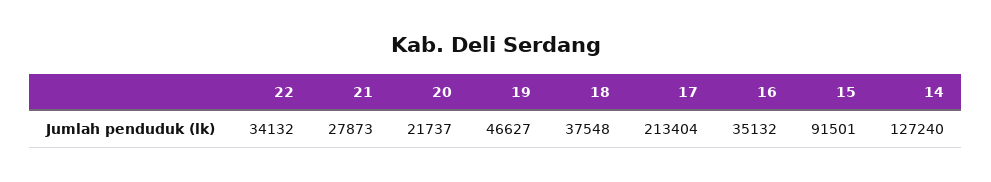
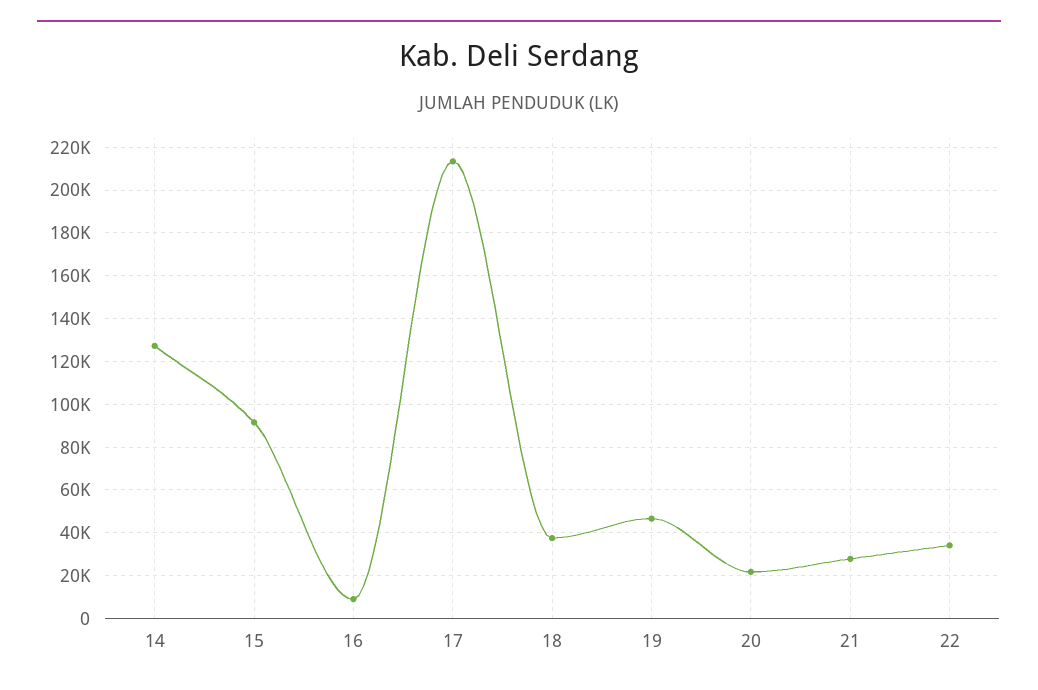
16: 35132 -> 10000

